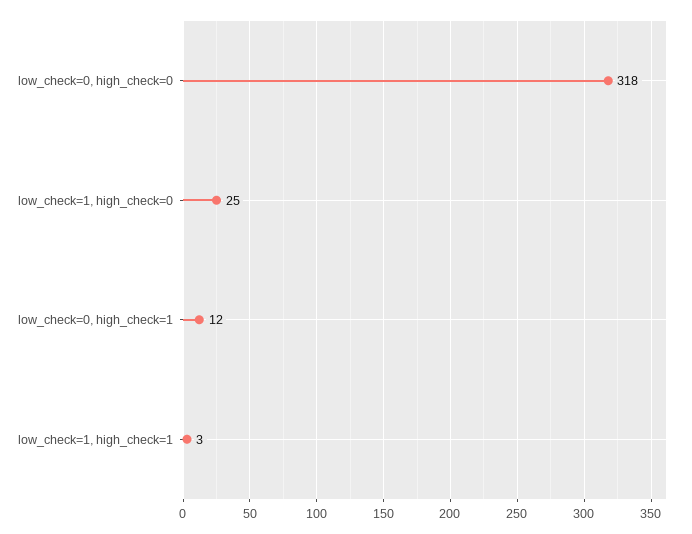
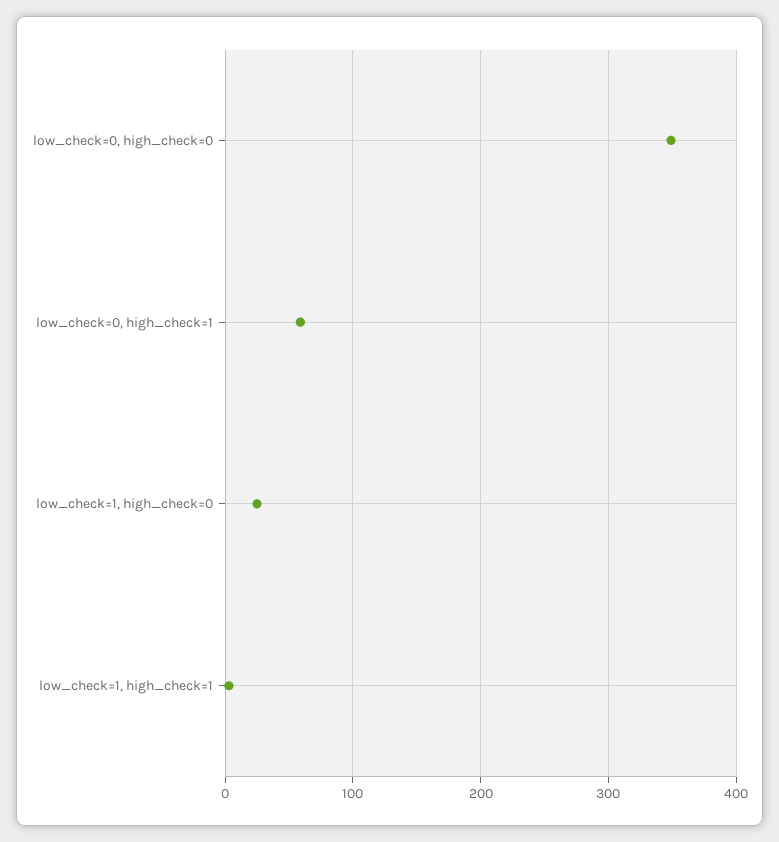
low_check=0, high_check=0: 318 -> 350
low_check=0, high_check=1: 12 -> 60

